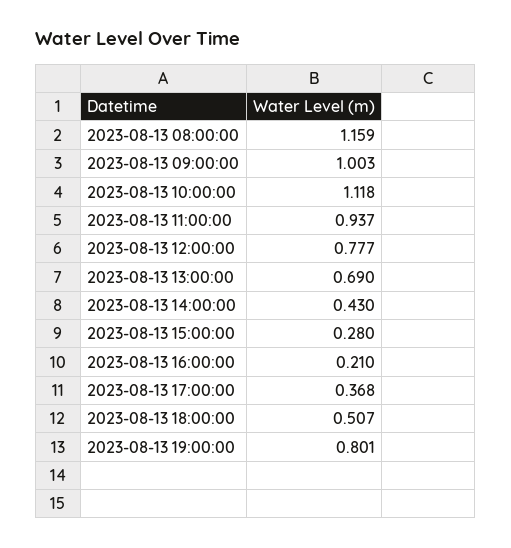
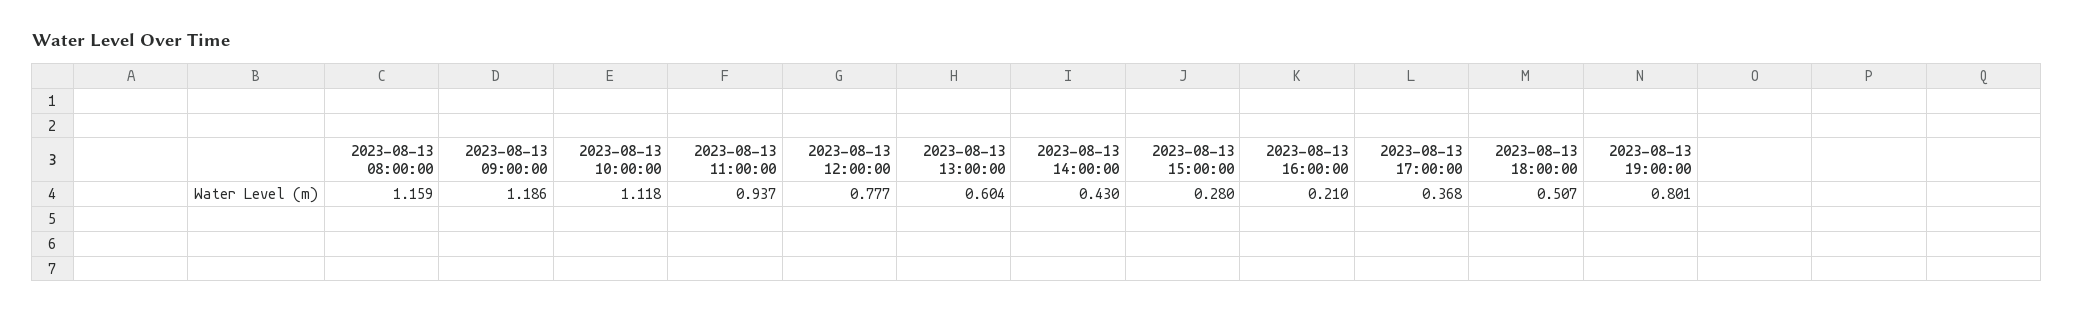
2023-08-13 09:00:00: 1.003 -> 1.186
2023-08-13 13:00:00: 0.69 -> 0.604

